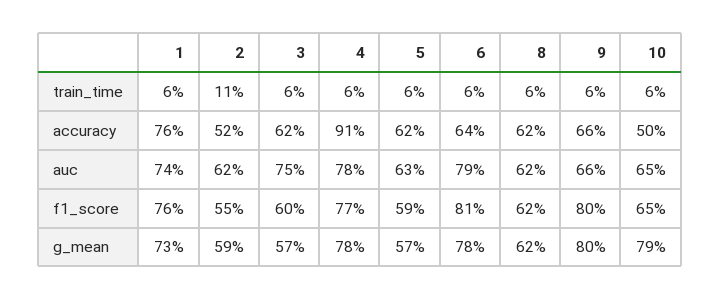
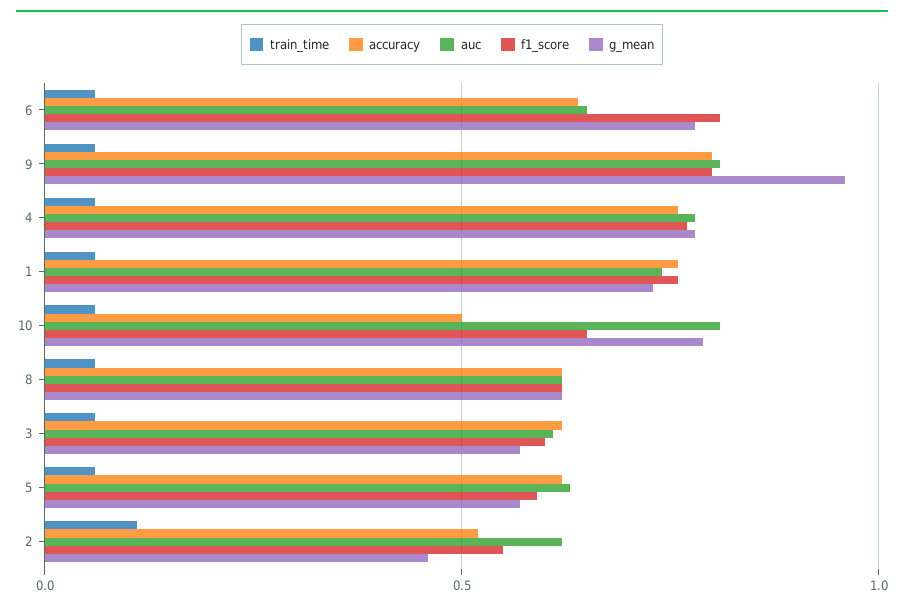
accuracy, 4: 0.91 -> 0.75
accuracy, 9: 0.66 -> 0.8
auc, 3: 0.75 -> 0.6
auc, 6: 0.79 -> 0.65
auc, 9: 0.66 -> 0.8
auc, 10: 0.65 -> 0.8
g_mean, 2: 0.59 -> 0.45
g_mean, 9: 0.8 -> 0.95

